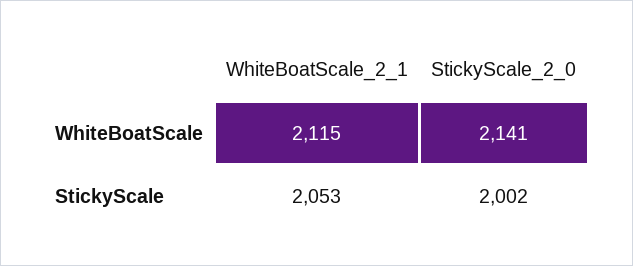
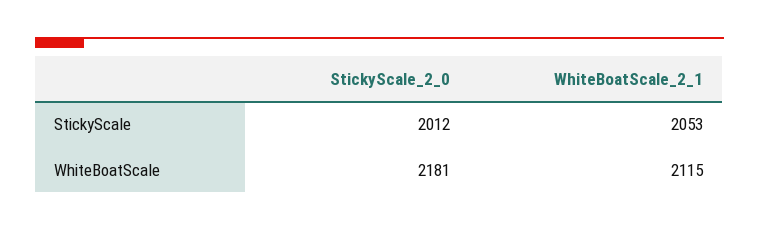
StickyScale_2_0, WhiteBoatScale: 2141 -> 2181
StickyScale_2_0, StickyScale: 2002 -> 2012

